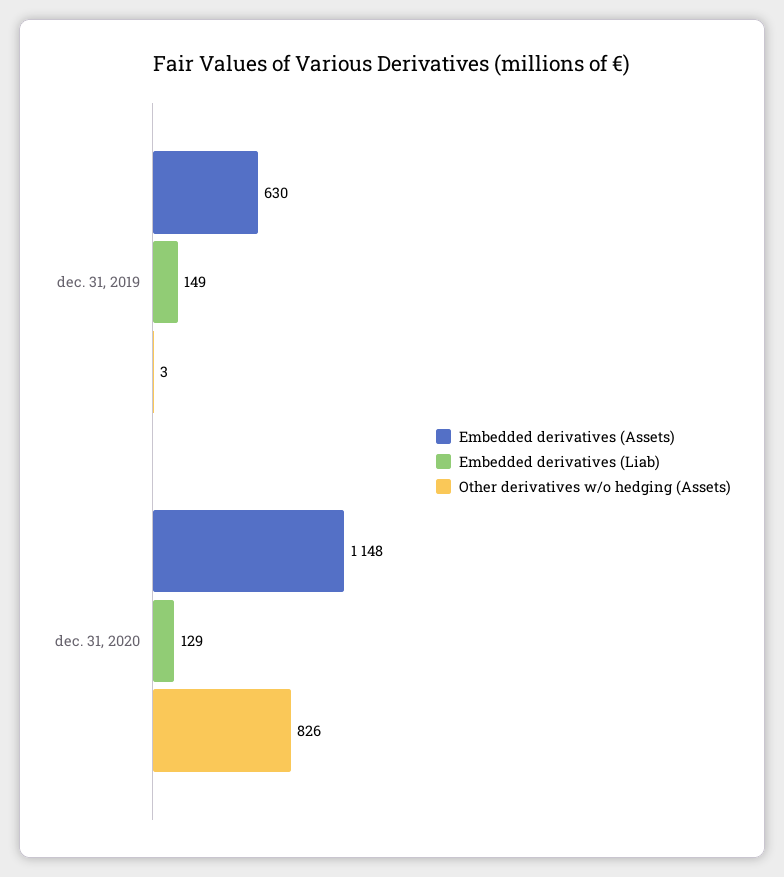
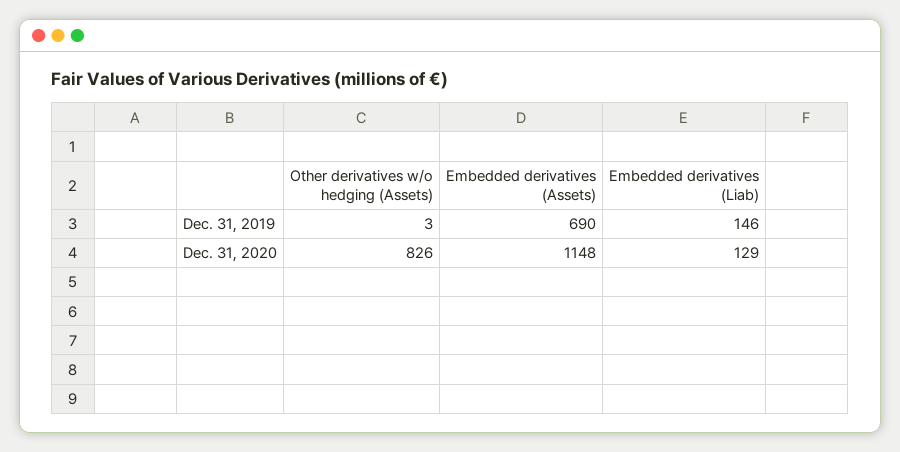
Embedded derivatives (Assets), dec. 31, 2019: 630 -> 690
Embedded derivatives (Liab), dec. 31, 2019: 149 -> 146

